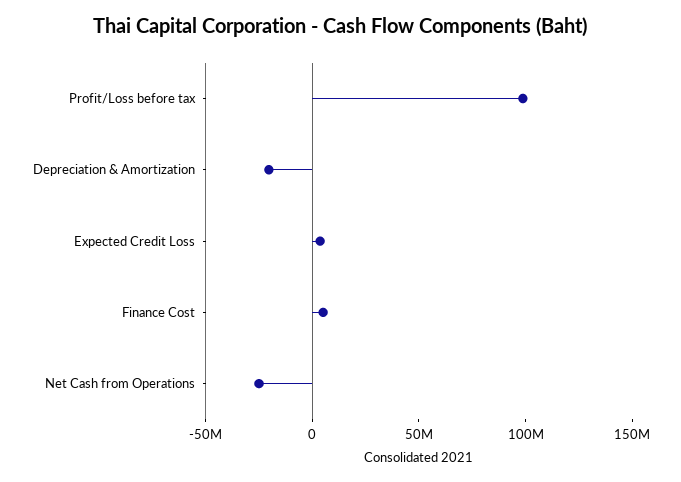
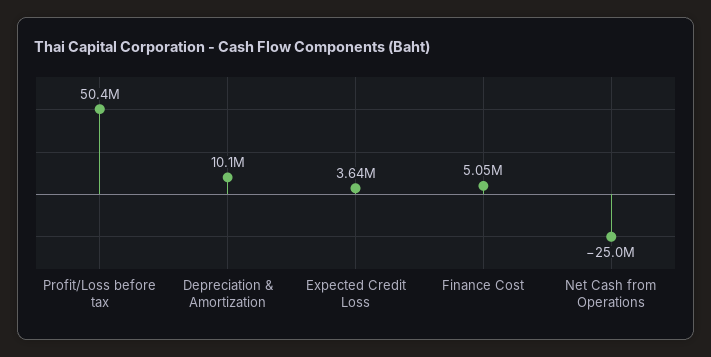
Profit/Loss before tax: 100000000 -> 50400000
Depreciation & Amortization: -20000000 -> 10100000

